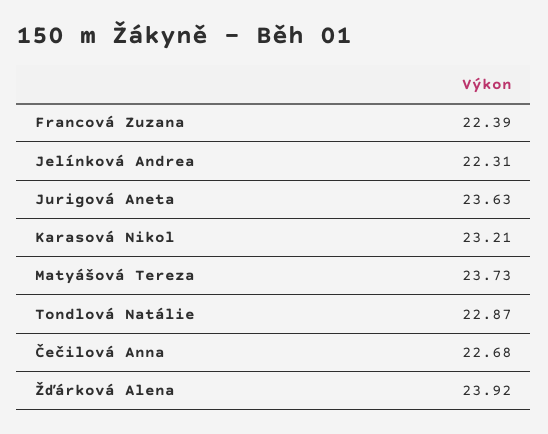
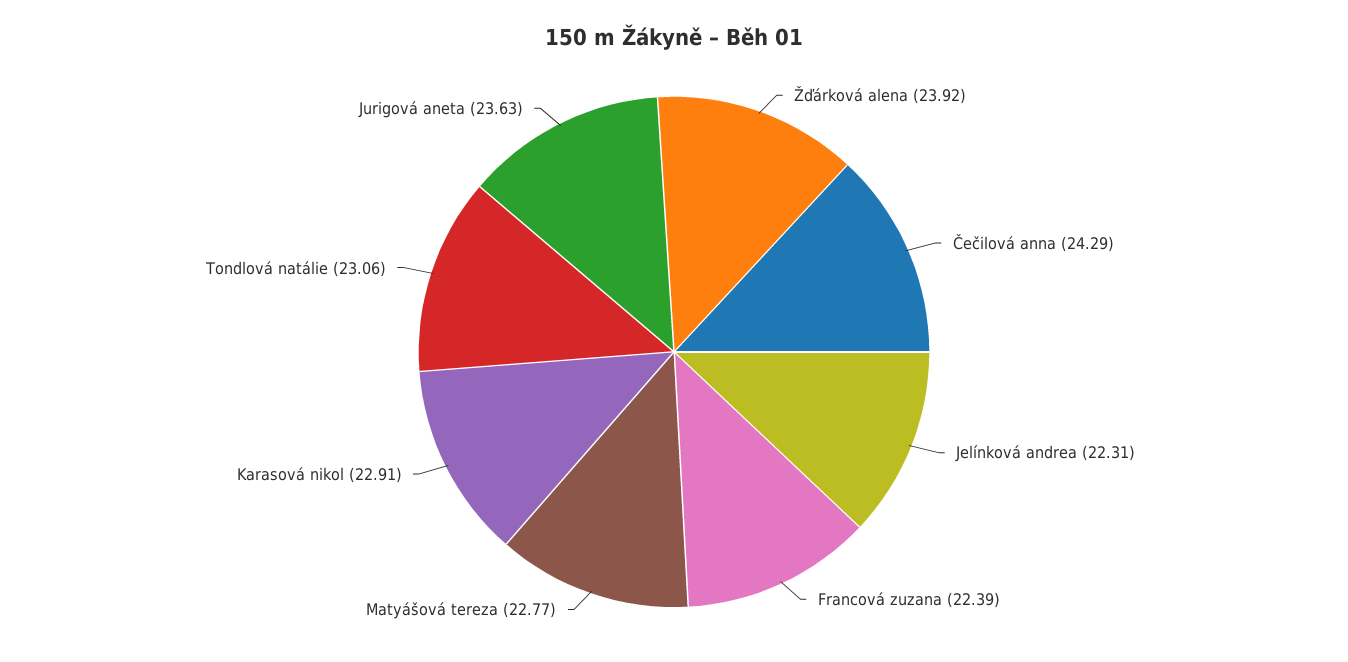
Karasová Nikol: 23.21 -> 22.91
Matyášová Tereza: 23.73 -> 22.77
Tondlová Natálie: 22.87 -> 23.06
Čečilová Anna: 22.68 -> 24.29

